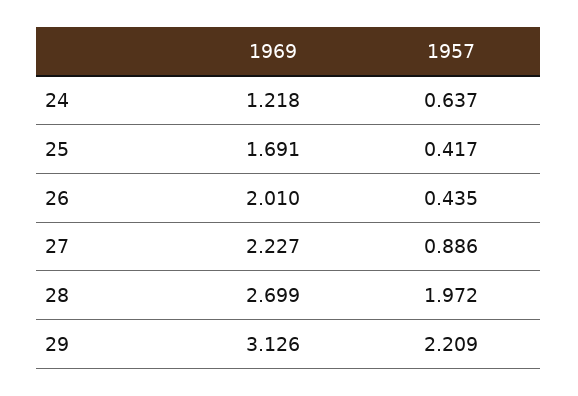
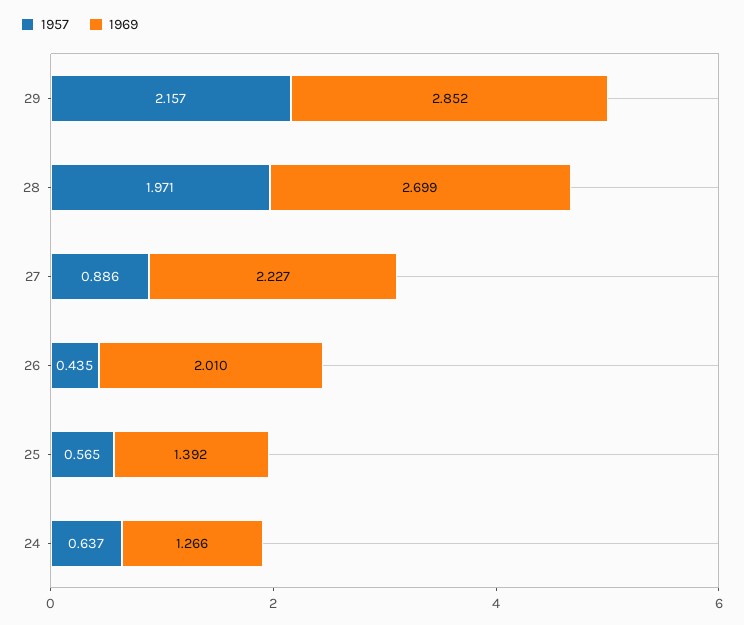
1969, 24: 1.218 -> 1.266
1969, 25: 1.691 -> 1.392
1957, 25: 0.417 -> 0.565
1957, 28: 1.972 -> 1.971
1969, 29: 3.126 -> 2.852
1957, 29: 2.209 -> 2.157

